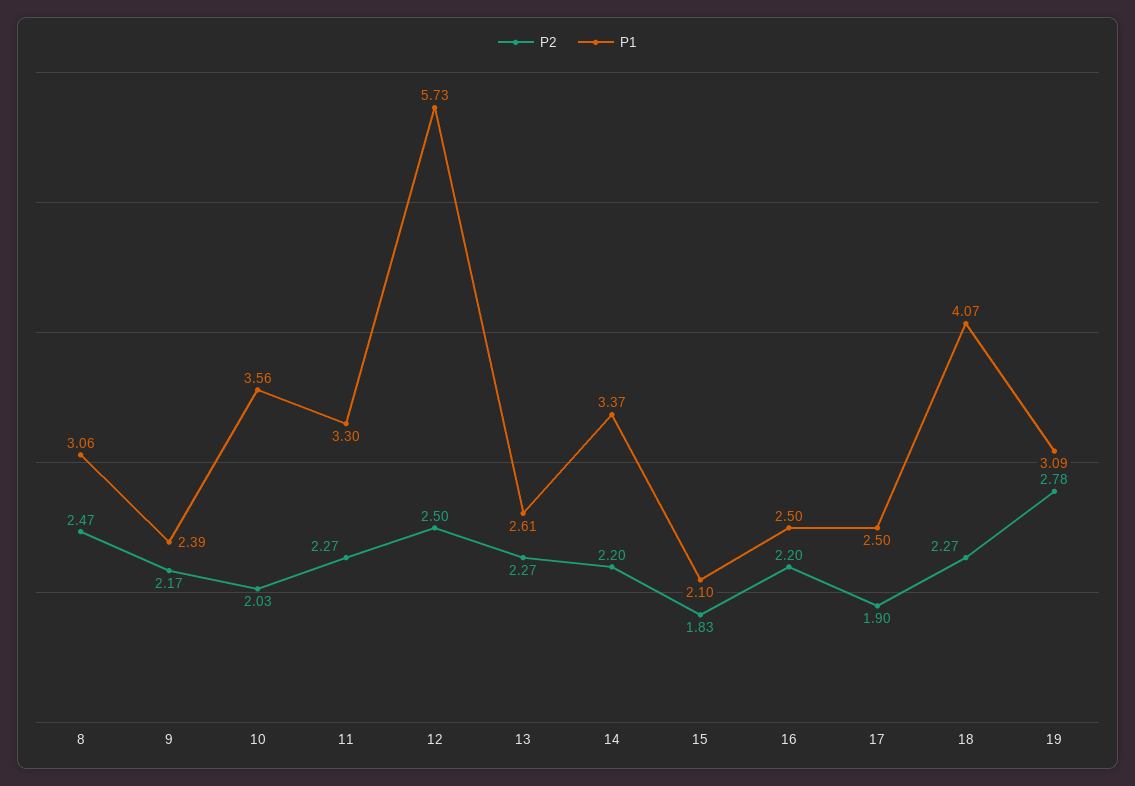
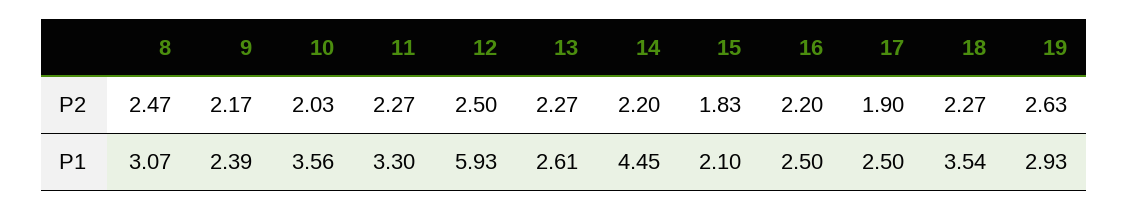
P1, 8: 3.06 -> 3.07
P1, 12: 5.73 -> 5.93
P1, 14: 3.37 -> 4.45
P1, 18: 4.07 -> 3.54
P2, 19: 2.78 -> 2.63
P1, 19: 3.09 -> 2.93

